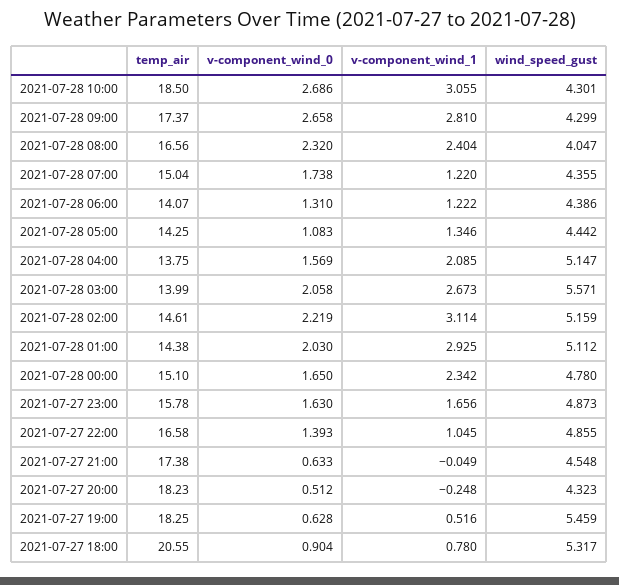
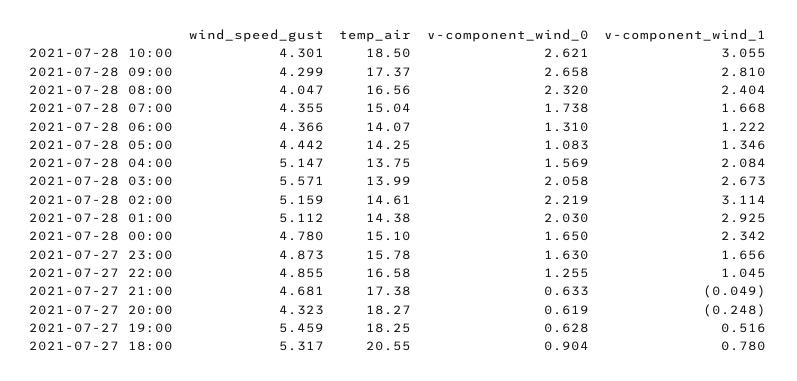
v-component_wind_0, 2021-07-28 10:00: 2.686 -> 2.621
v-component_wind_1, 2021-07-28 07:00: 1.22 -> 1.668
wind_speed_gust, 2021-07-28 06:00: 4.386 -> 4.366
v-component_wind_1, 2021-07-28 04:00: 2.085 -> 2.084
v-component_wind_0, 2021-07-27 22:00: 1.393 -> 1.255
wind_speed_gust, 2021-07-27 21:00: 4.548 -> 4.681
temp_air, 2021-07-27 20:00: 18.23 -> 18.27
v-component_wind_0, 2021-07-27 20:00: 0.512 -> 0.619

